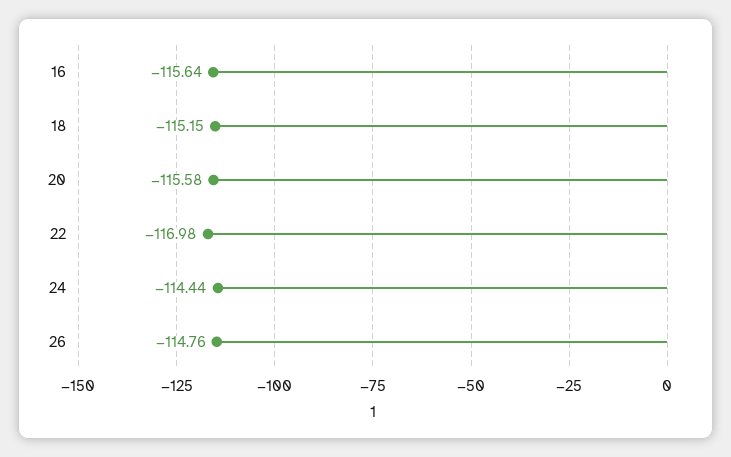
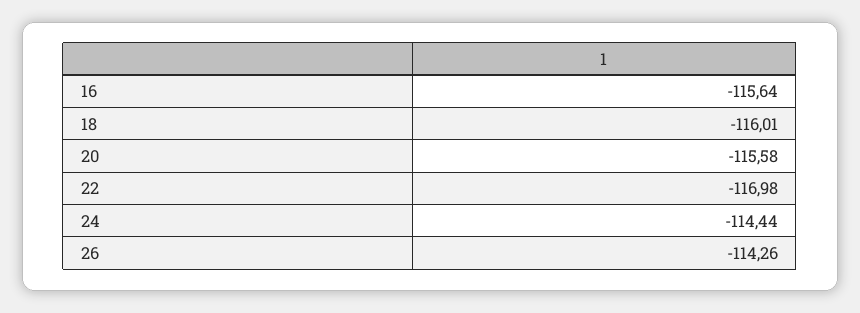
18: -115.15 -> -116.01
26: -114.76 -> -114.26

